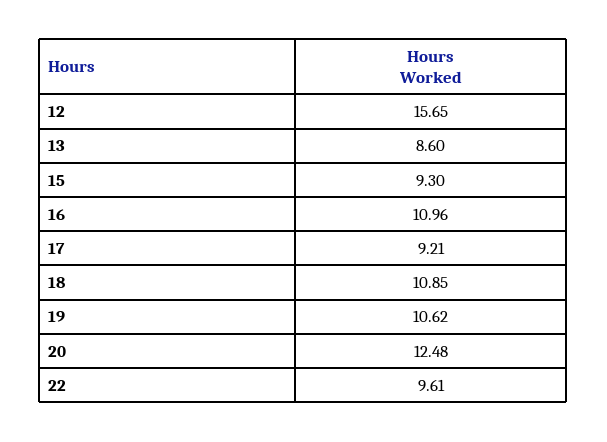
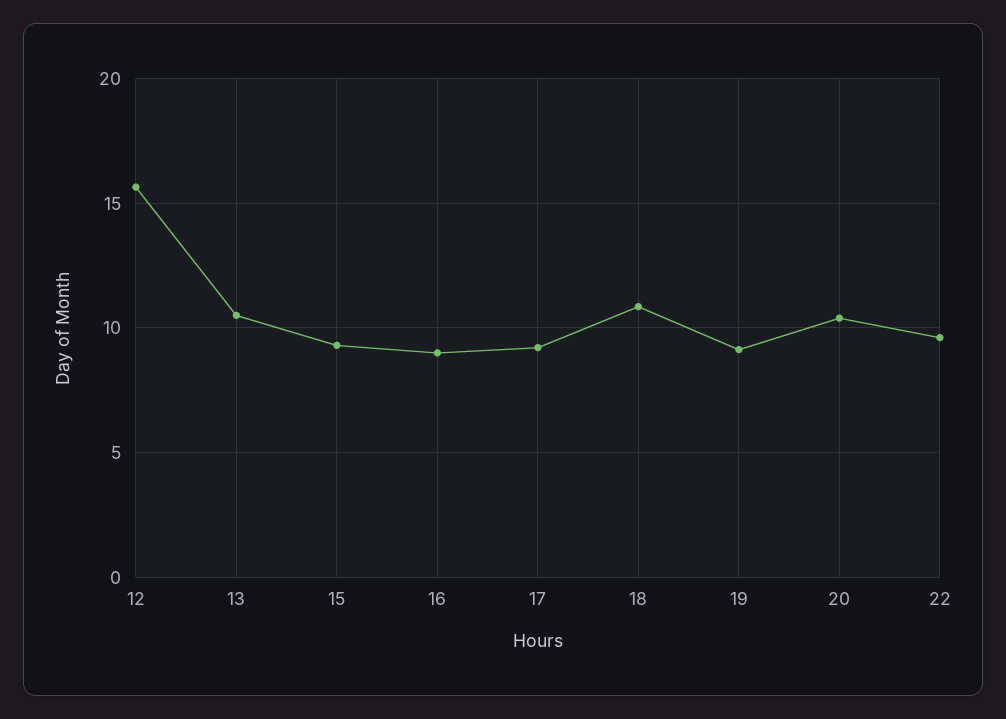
13: 8.6 -> 10.5
16: 10.96 -> 9
19: 10.62 -> 9
20: 12.48 -> 10.5

